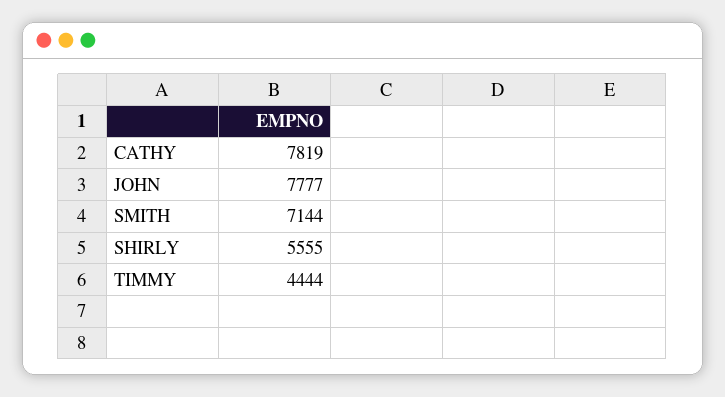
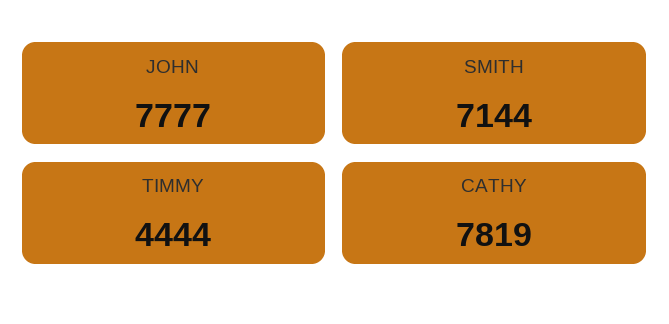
SHIRLY: 5555 -> none

